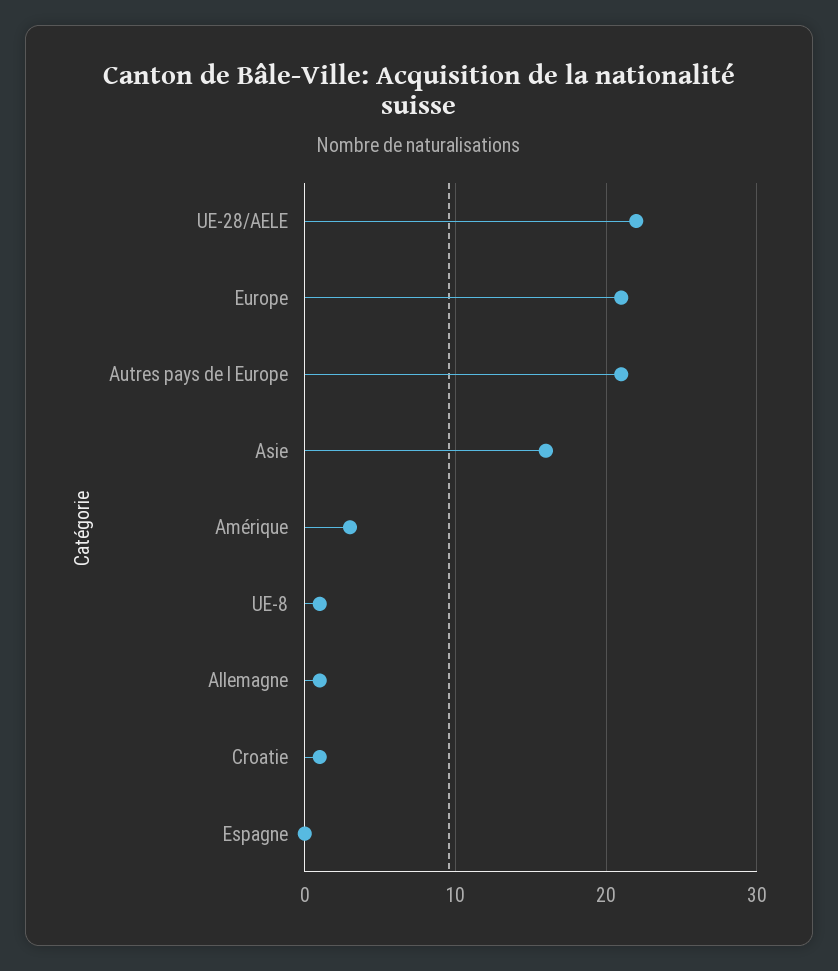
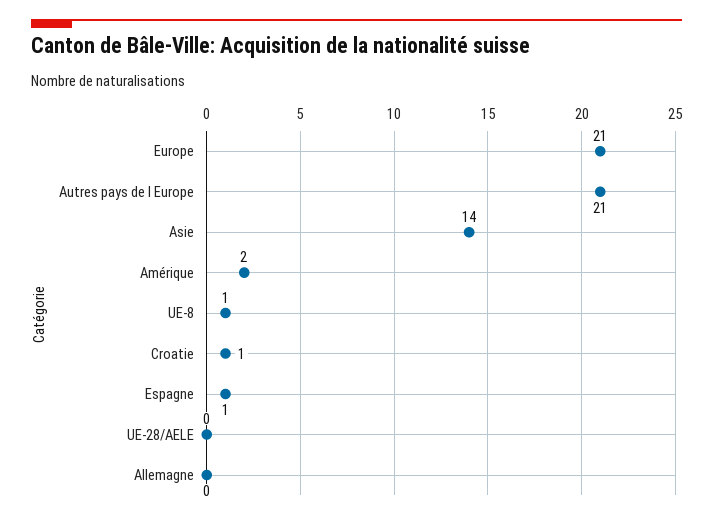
UE-28/AELE: 22 -> 0
Asie: 16 -> 14
Amérique: 3 -> 2
Allemagne: 1 -> 0
Espagne: 0 -> 1

